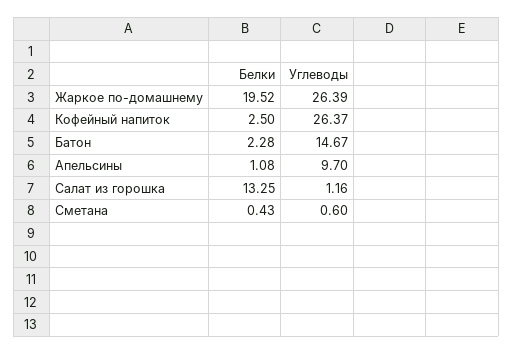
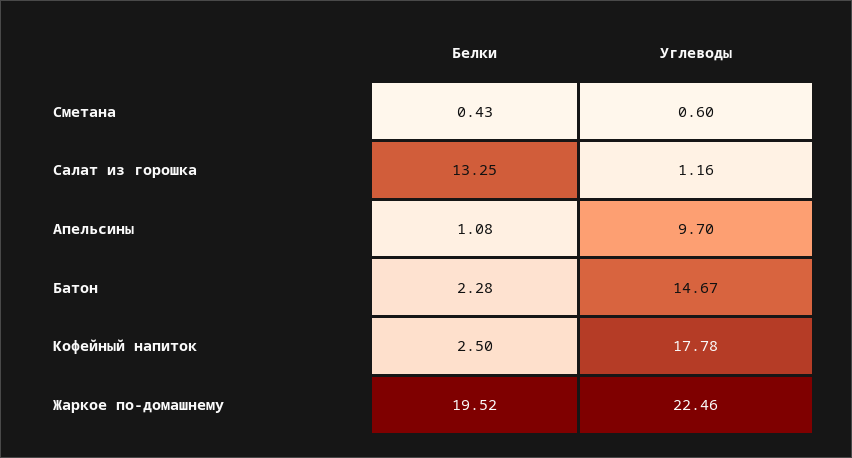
Углеводы, Жаркое по-домашнему: 26.39 -> 22.46
Углеводы, Кофейный напиток: 26.37 -> 17.78

